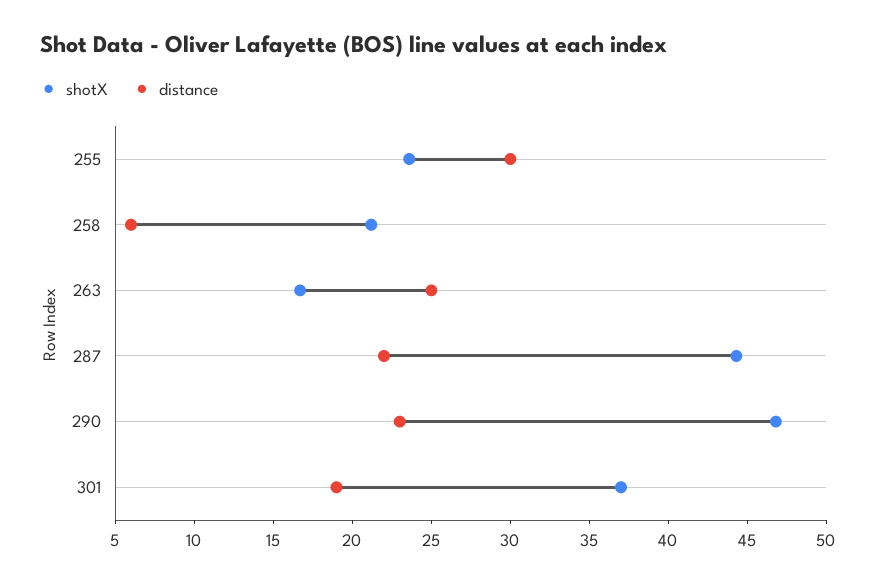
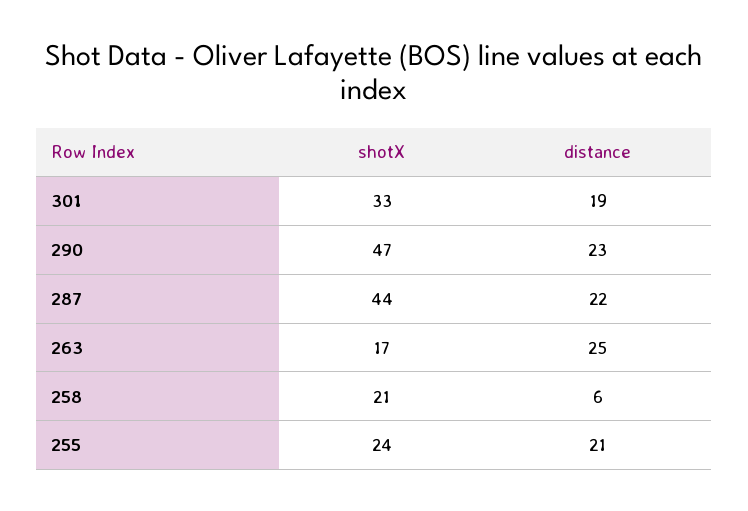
distance, 255: 30 -> 21
shotX, 301: 37 -> 33

